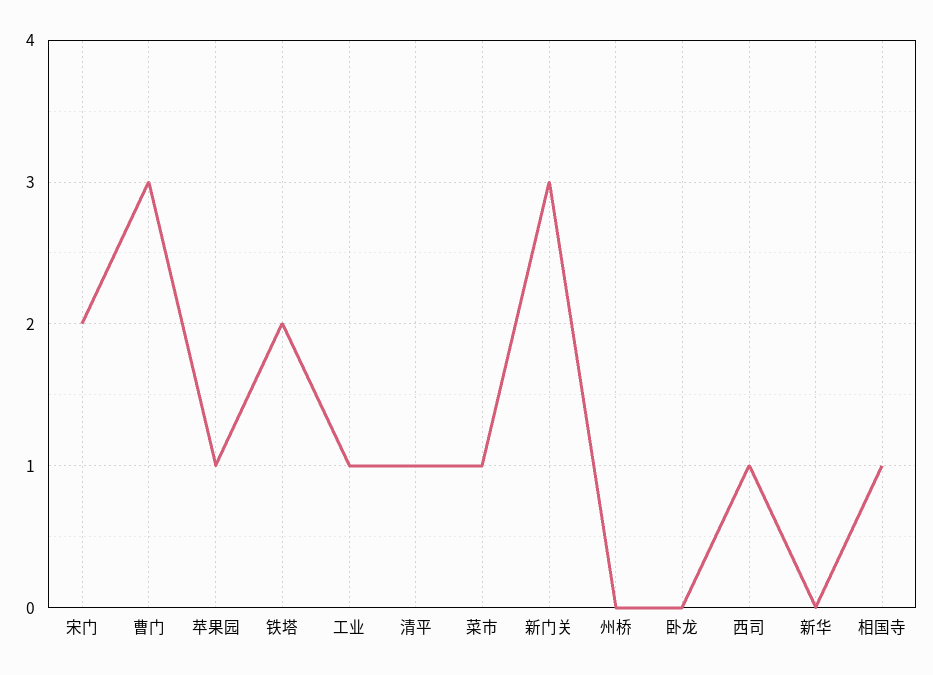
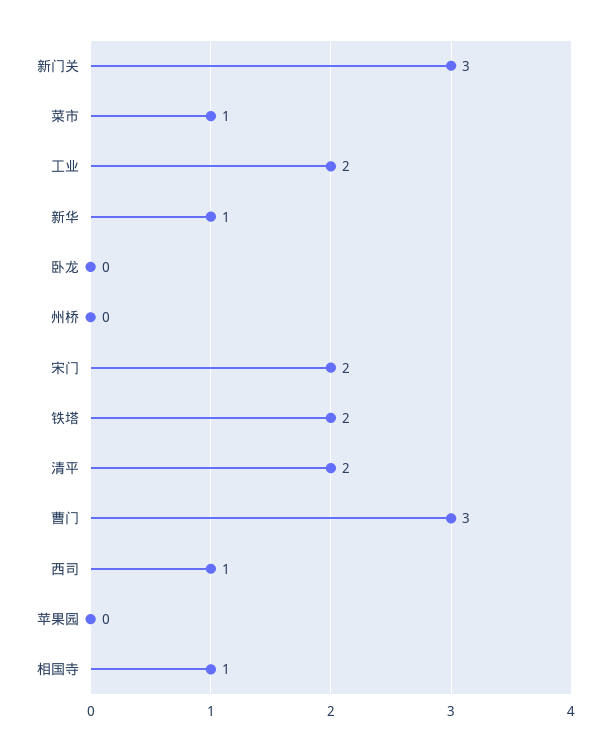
苹果园: 1 -> 0
工业: 1 -> 2
清平: 1 -> 2
新华: 0 -> 1

